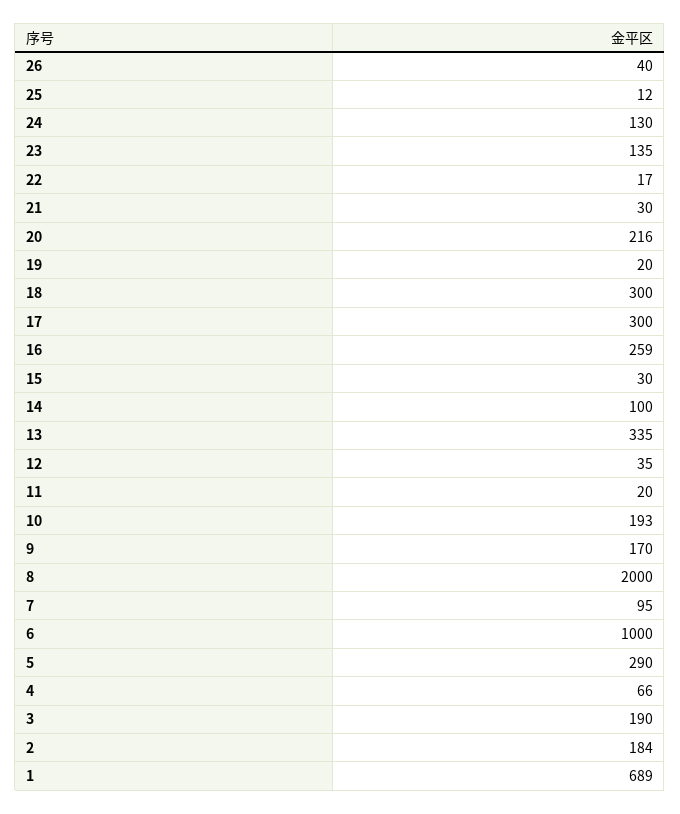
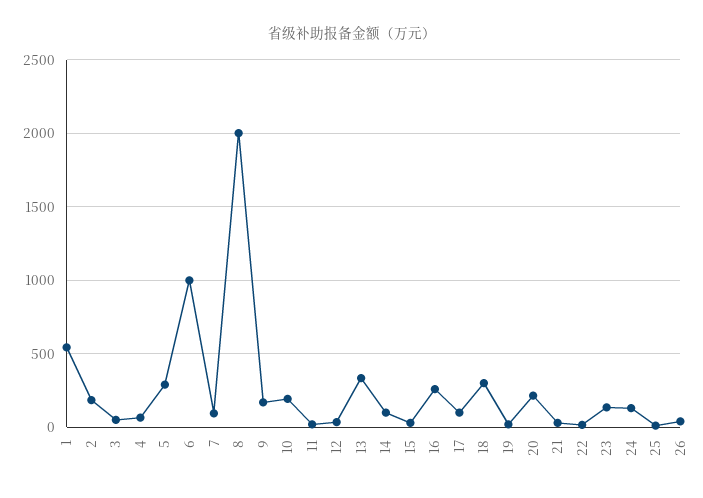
17: 300 -> 100
3: 190 -> 50
1: 689 -> 550

